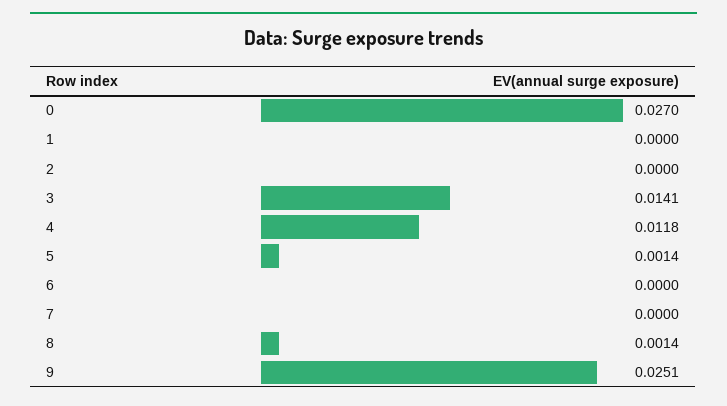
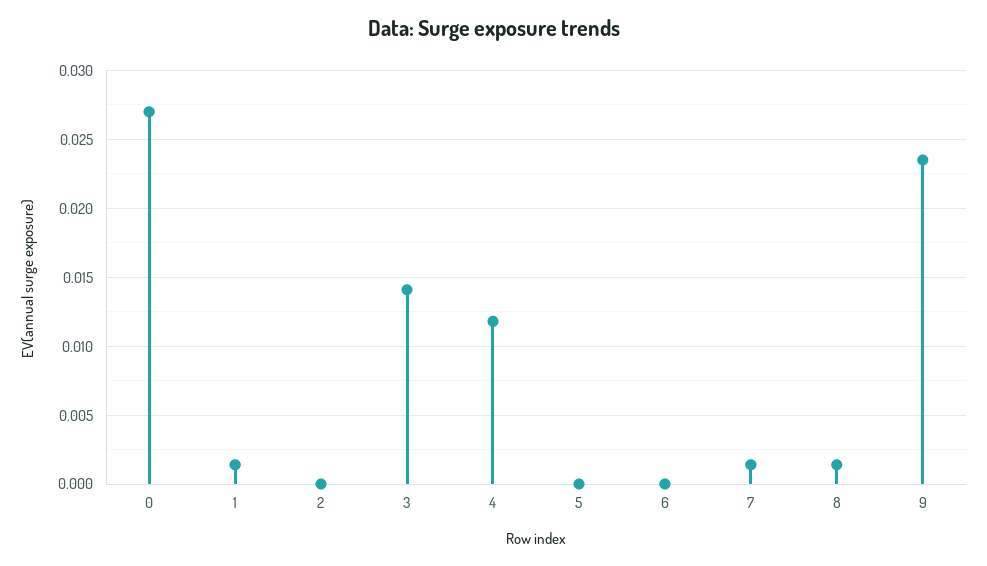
1: 0 -> 0.0015
5: 0.0014 -> 0
7: 0 -> 0.0015
9: 0.0251 -> 0.0235

